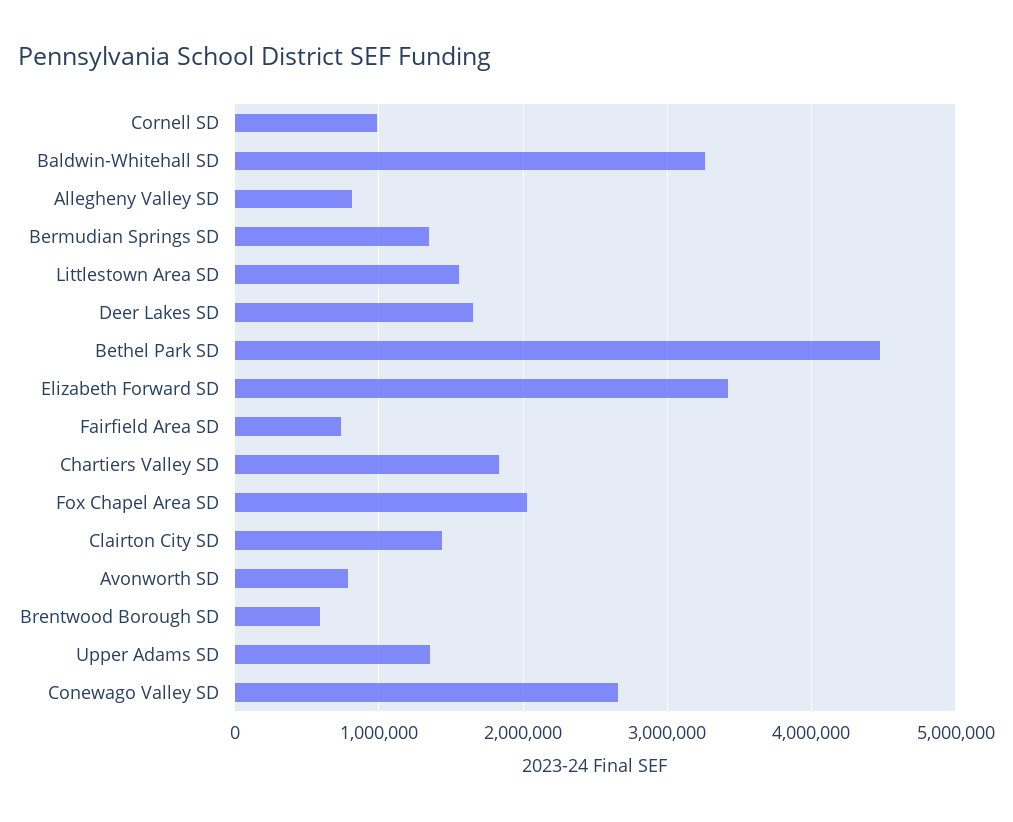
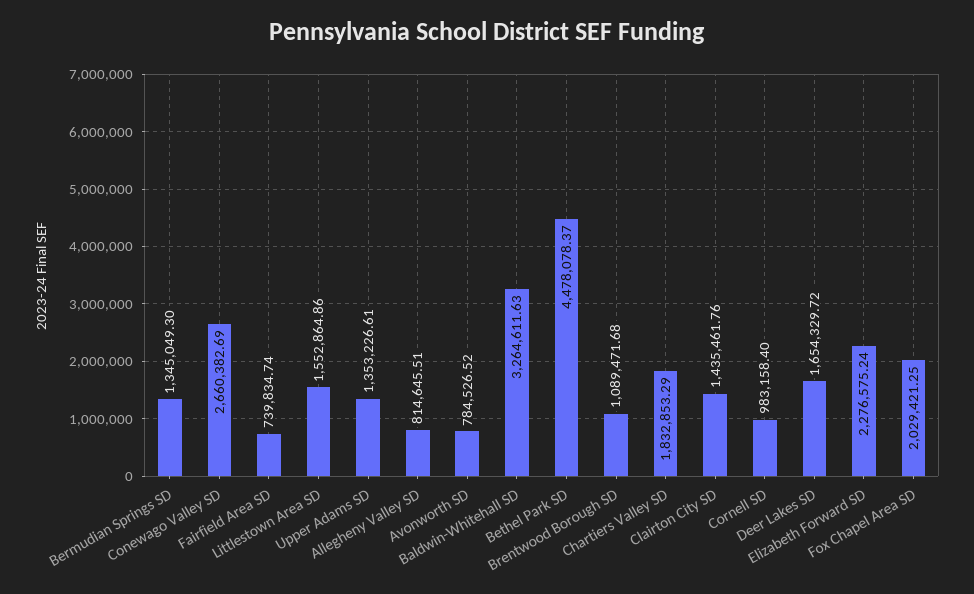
Elizabeth Forward SD: 3400000 -> 2276575.24
Brentwood Borough SD: 600000 -> 1089471.68

